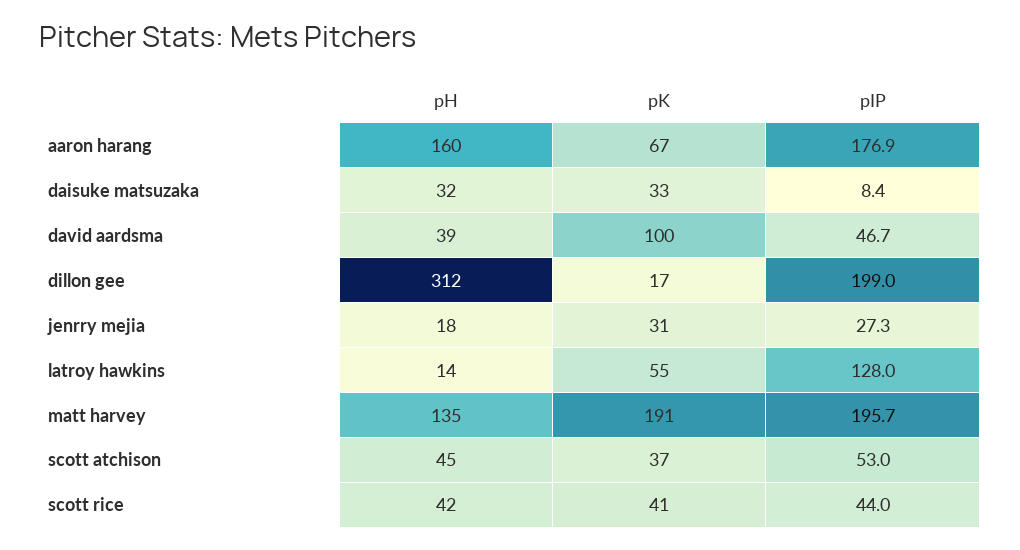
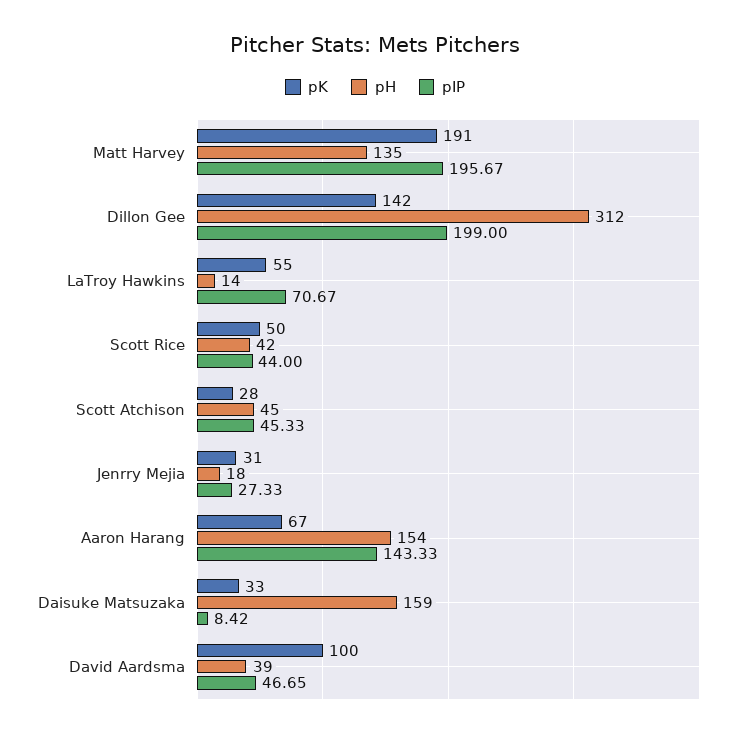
pH, aaron harang: 160 -> 154
pIP, aaron harang: 176.9 -> 143.33
pH, daisuke matsuzaka: 32 -> 159
pK, dillon gee: 17 -> 142
pIP, latroy hawkins: 128 -> 70.67
pK, scott atchison: 37 -> 28
pIP, scott atchison: 53 -> 45.33
pK, scott rice: 41 -> 50

